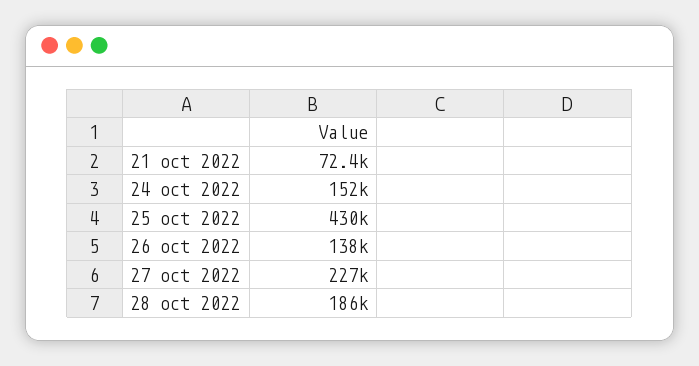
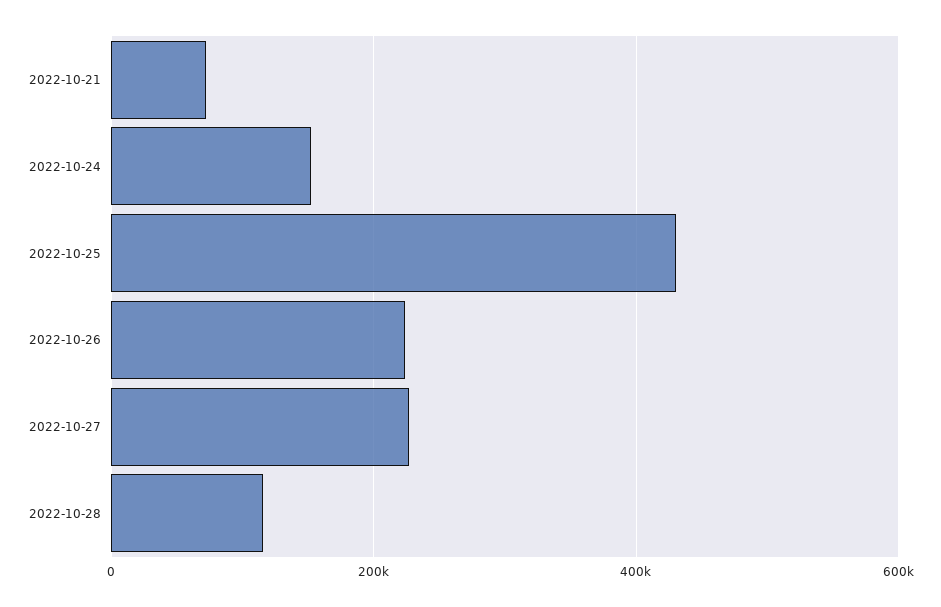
26 oct 2022: 138000 -> 220000
28 oct 2022: 186000 -> 120000

